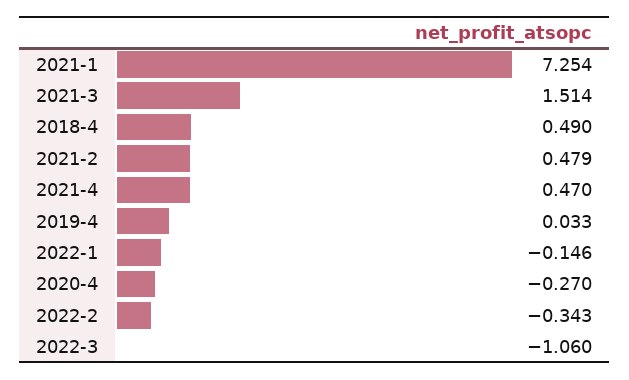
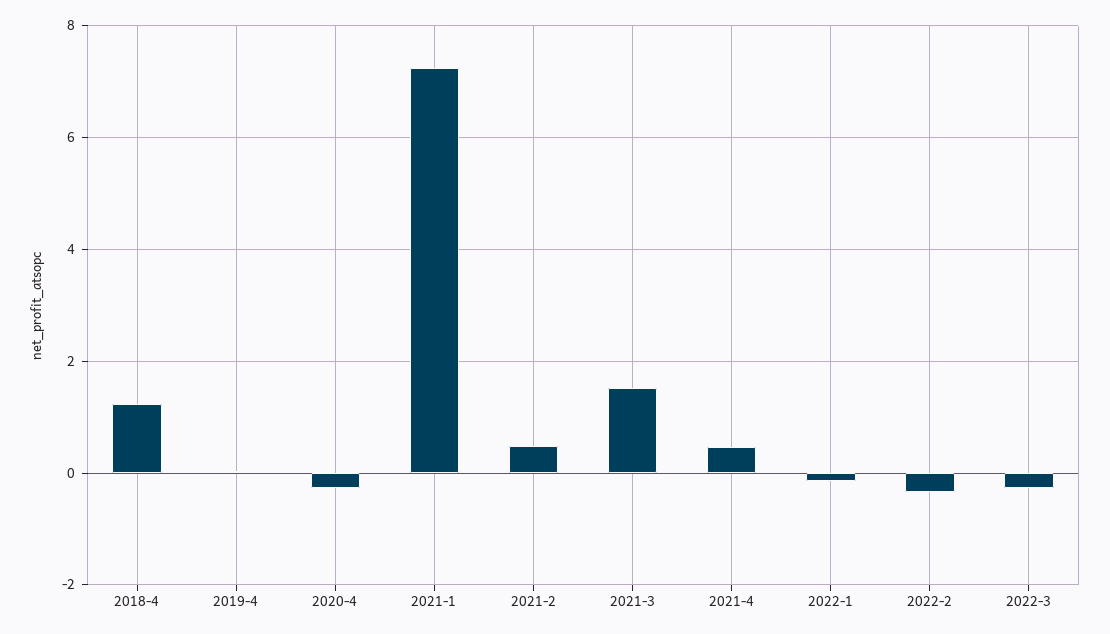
2018-4: 0.49 -> 1.2
2022-3: -1.06 -> -0.2

